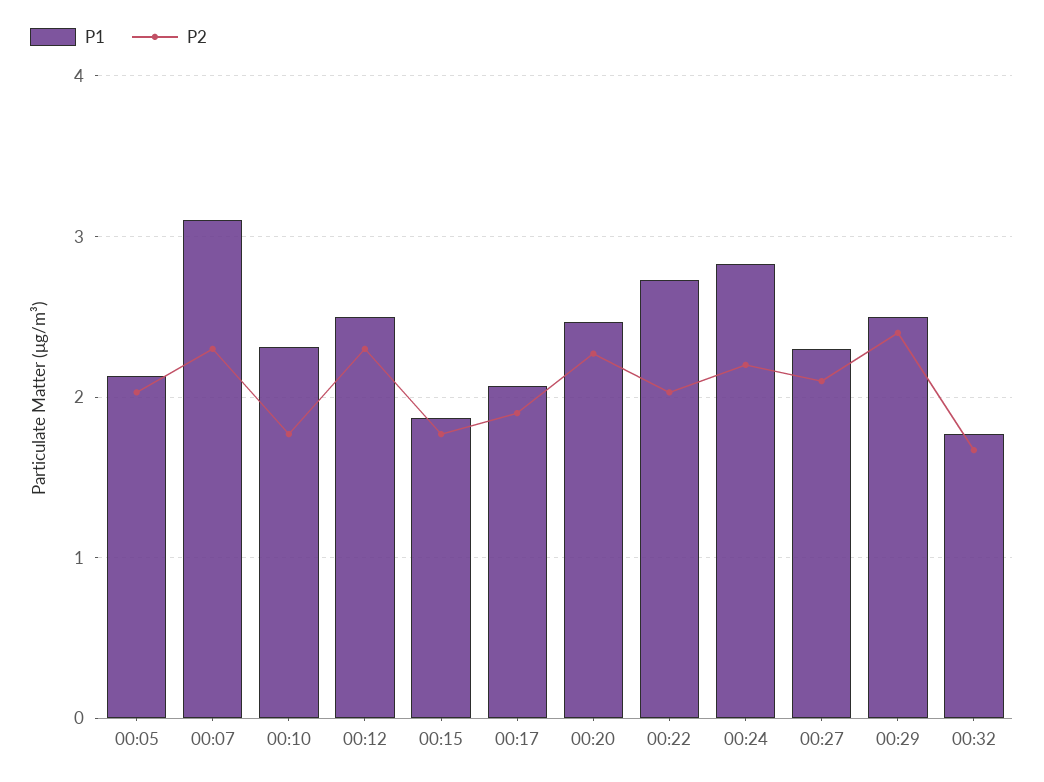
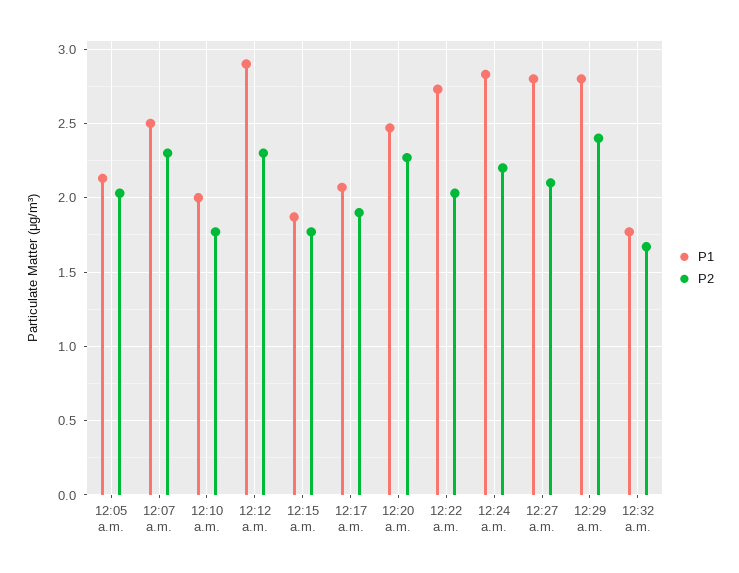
P1, 00:07: 3.1 -> 2.5
P1, 00:10: 2.3 -> 2
P1, 00:12: 2.5 -> 2.9
P1, 00:27: 2.3 -> 2.8
P1, 00:29: 2.5 -> 2.8

